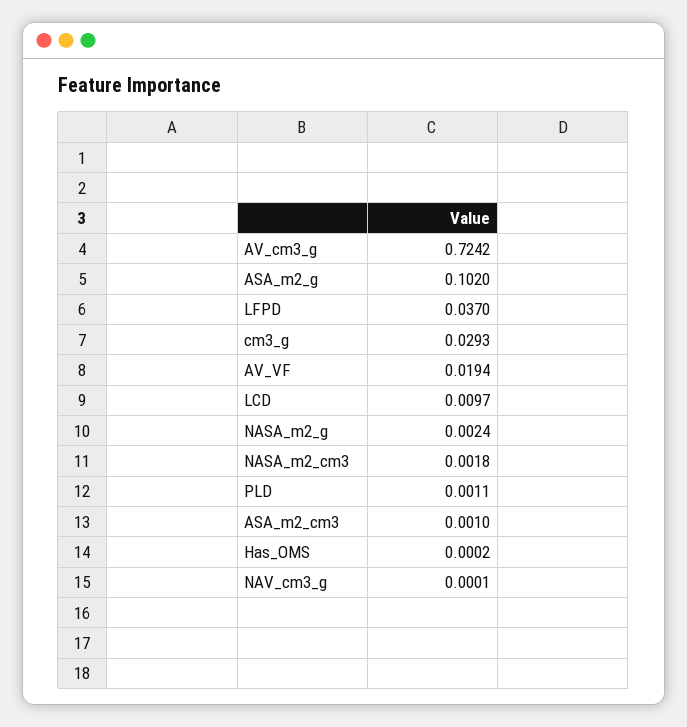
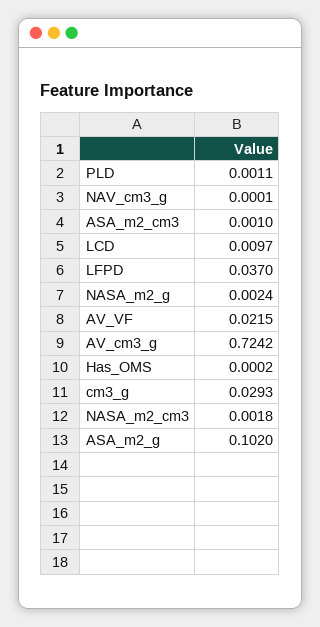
AV_VF: 0.0194 -> 0.0215

